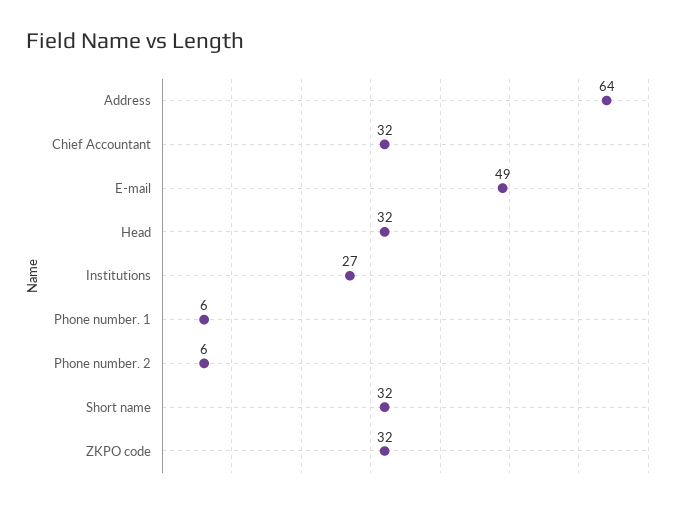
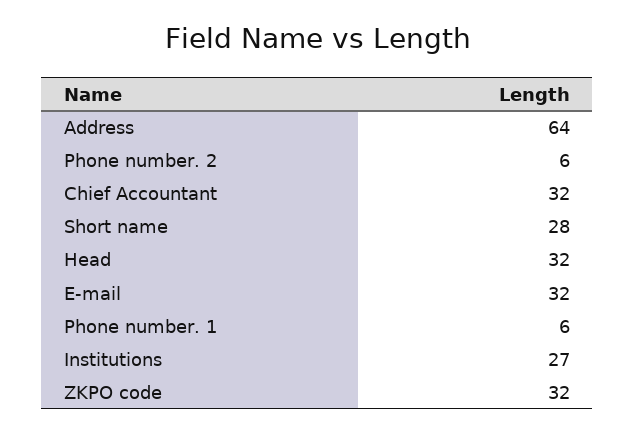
E-mail: 49 -> 32
Short name: 32 -> 28

